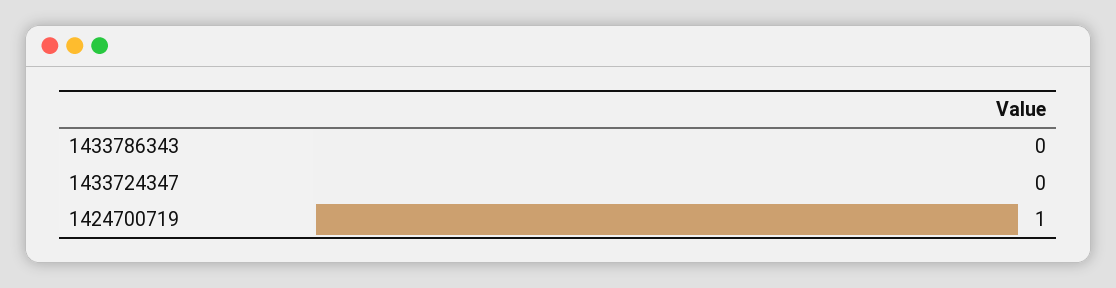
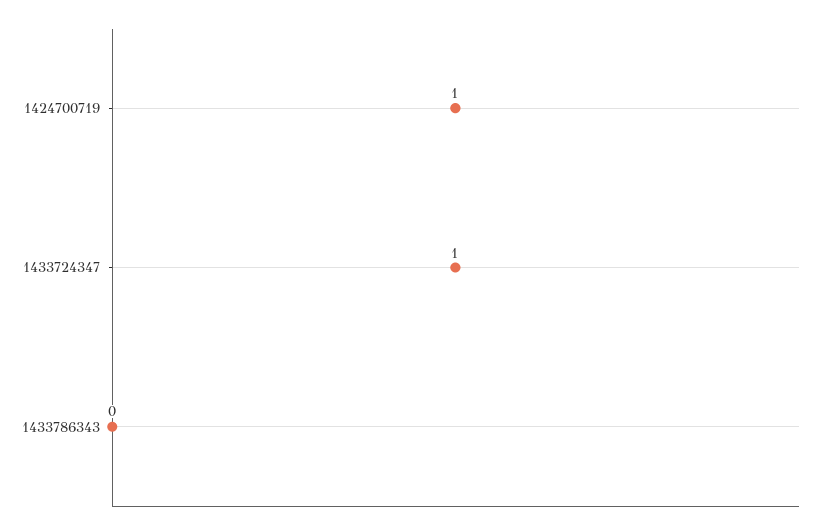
1433724347: 0 -> 1

